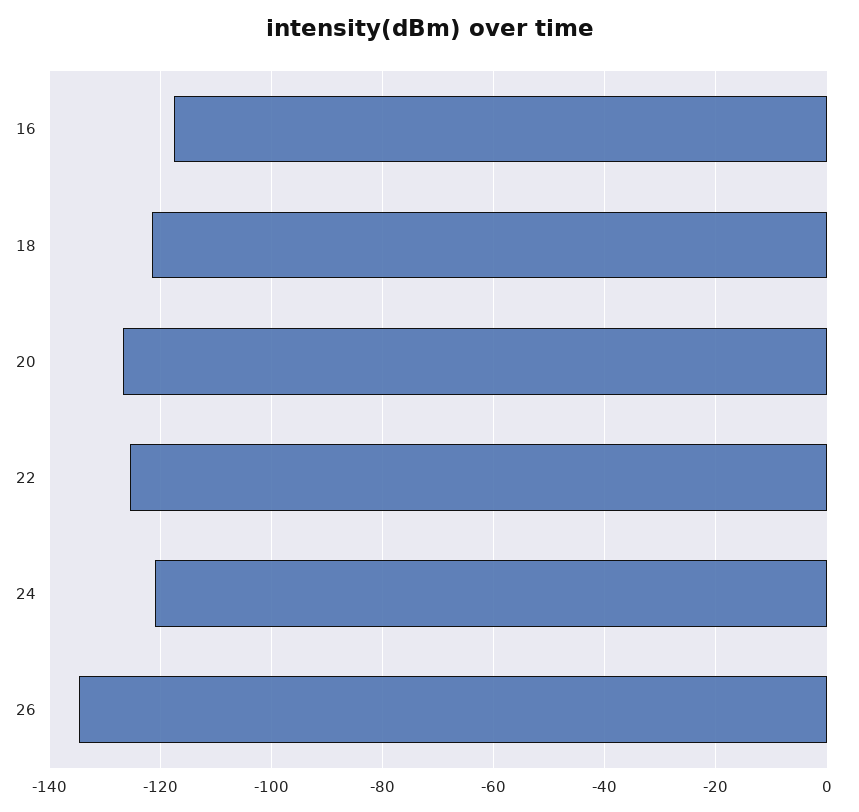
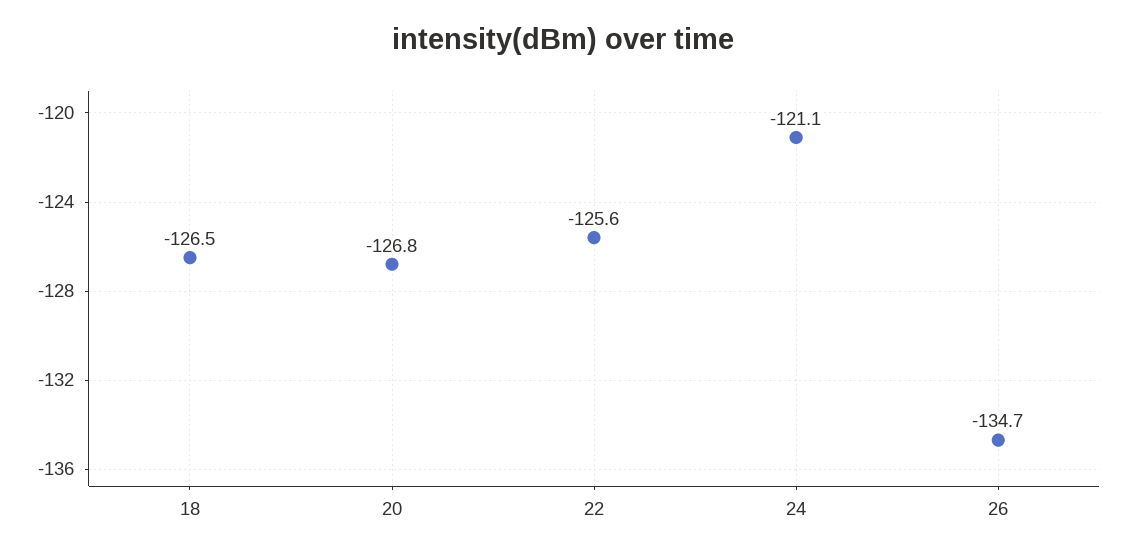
16: -118 -> none
18: -122 -> -126.5

